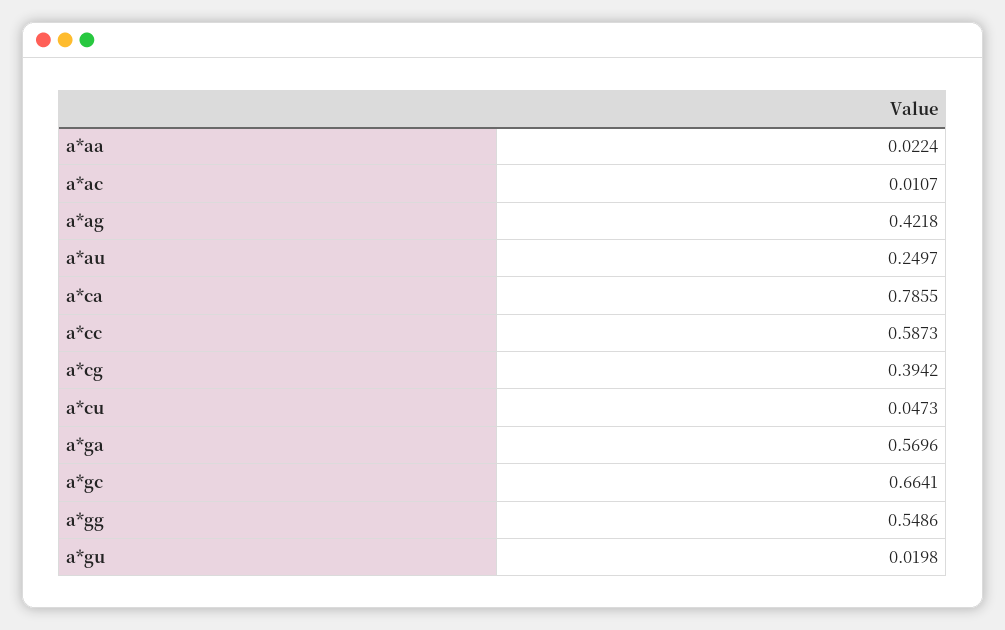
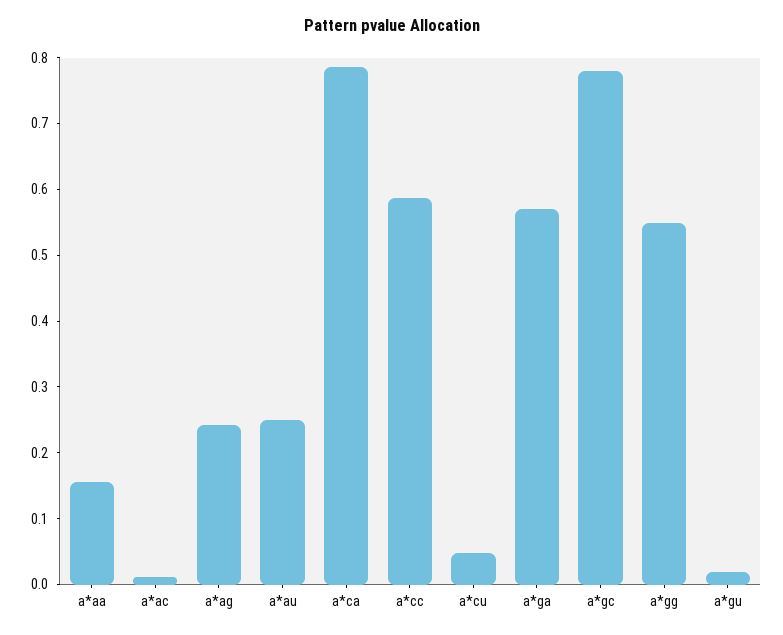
a*aa: 0.0224 -> 0.16
a*ag: 0.4218 -> 0.24
a*cg: 0.3942 -> none
a*gc: 0.6641 -> 0.78

